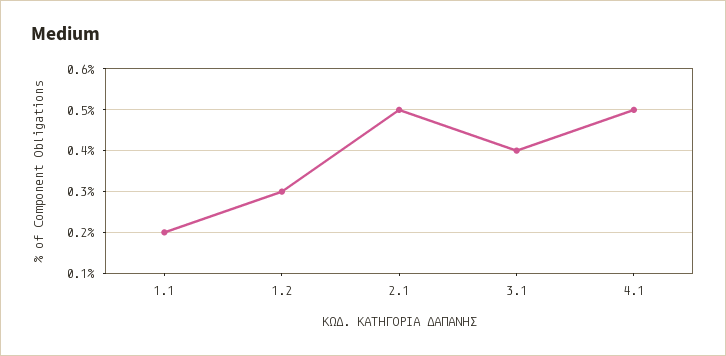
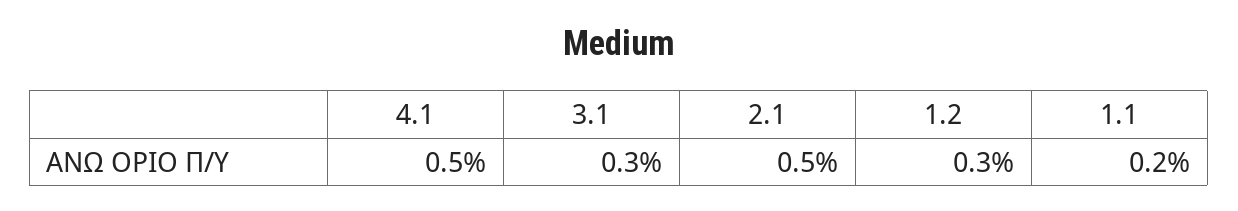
3.1: 0.4 -> 0.3

